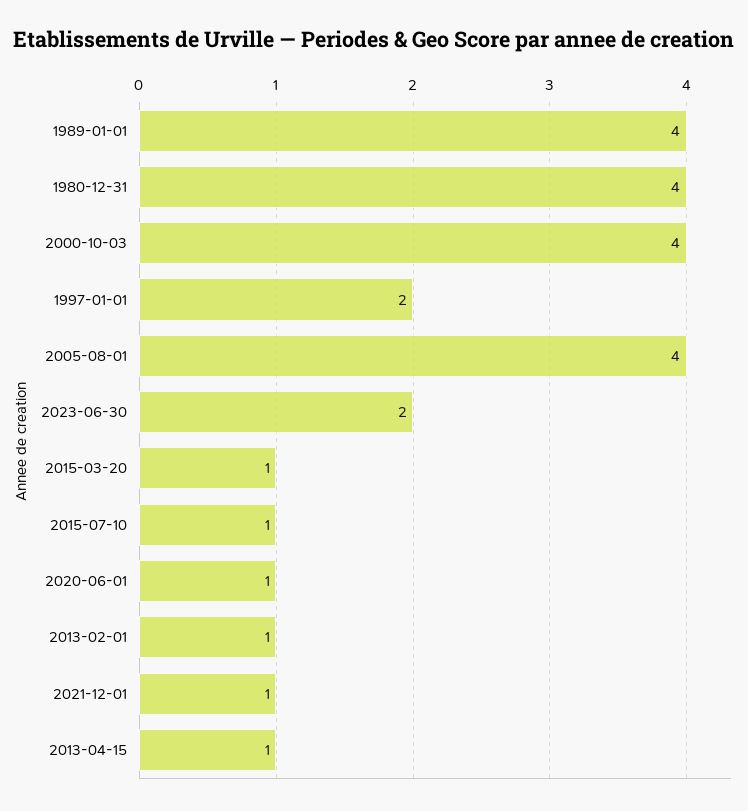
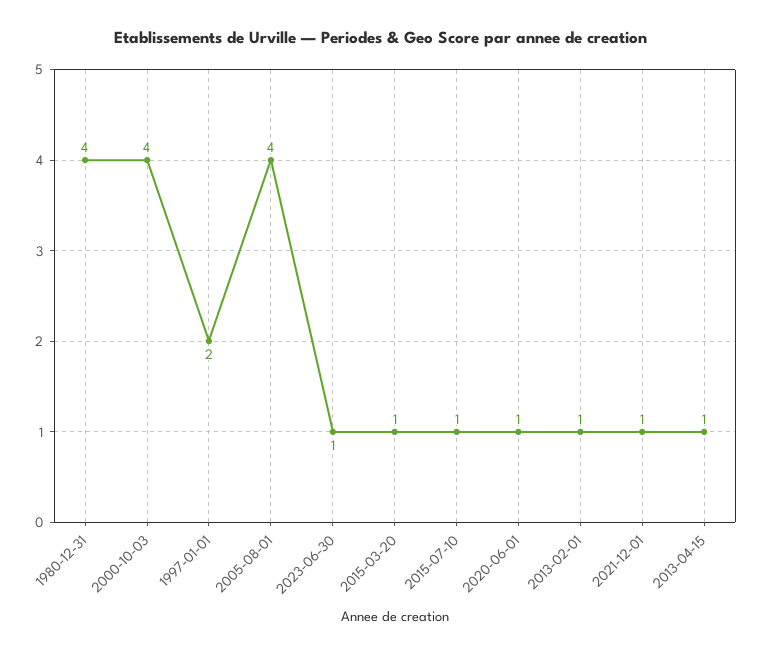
1989-01-01: 4 -> none
2023-06-30: 2 -> 1

